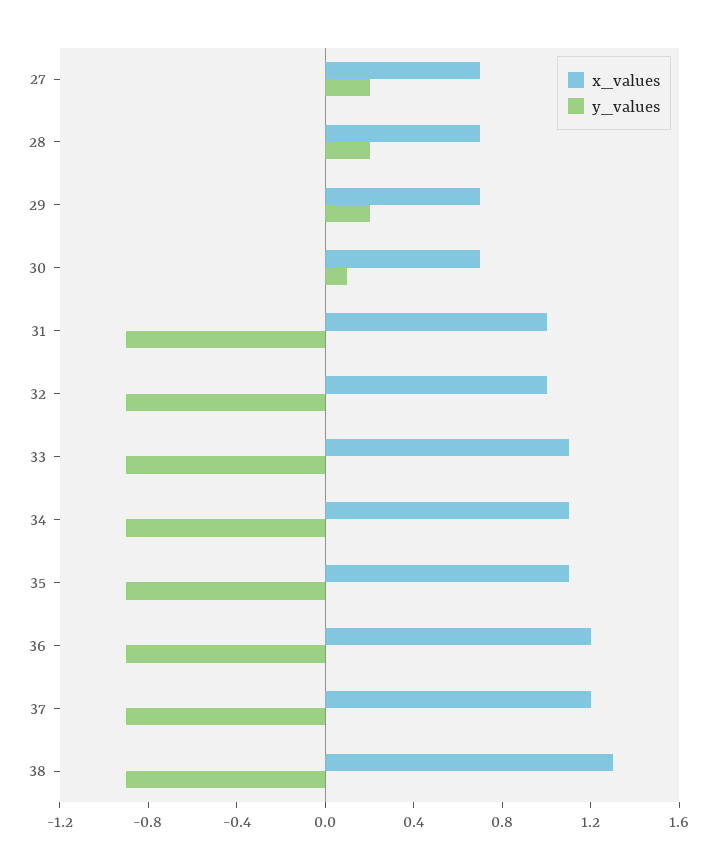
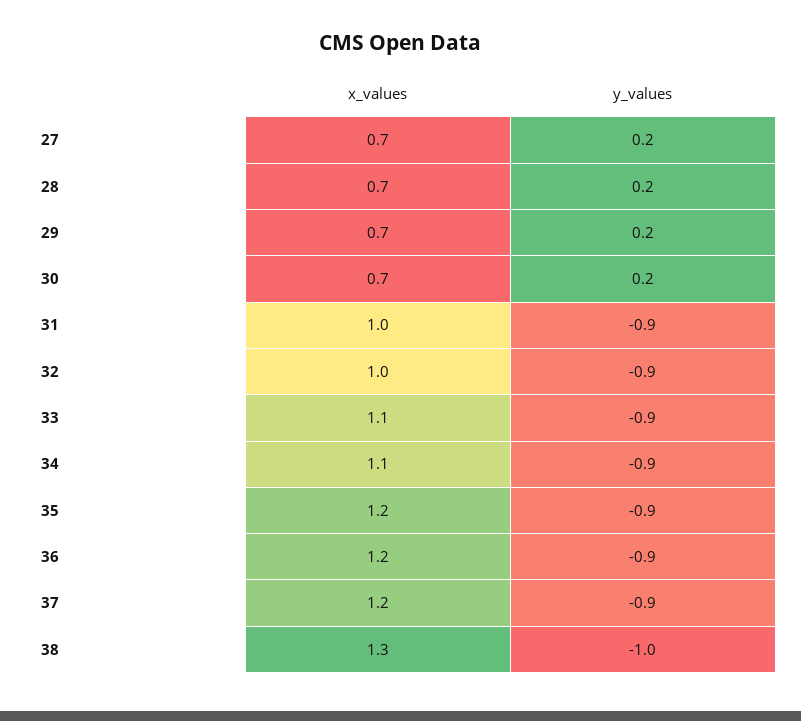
y_values, 30: 0.1 -> 0.2
x_values, 35: 1.1 -> 1.2
y_values, 38: -0.9 -> -1

